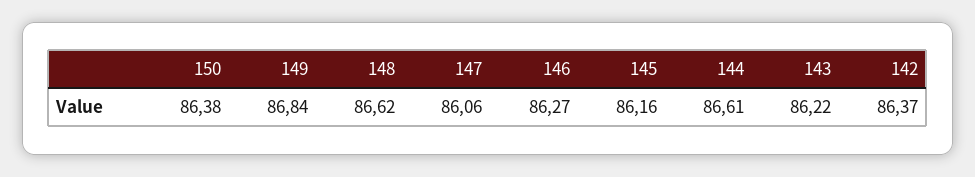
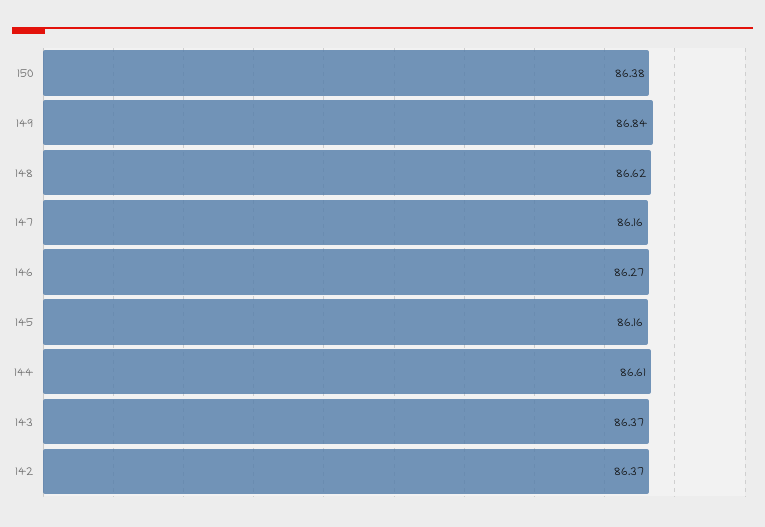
147: 86.06 -> 86.16
143: 86.22 -> 86.37

